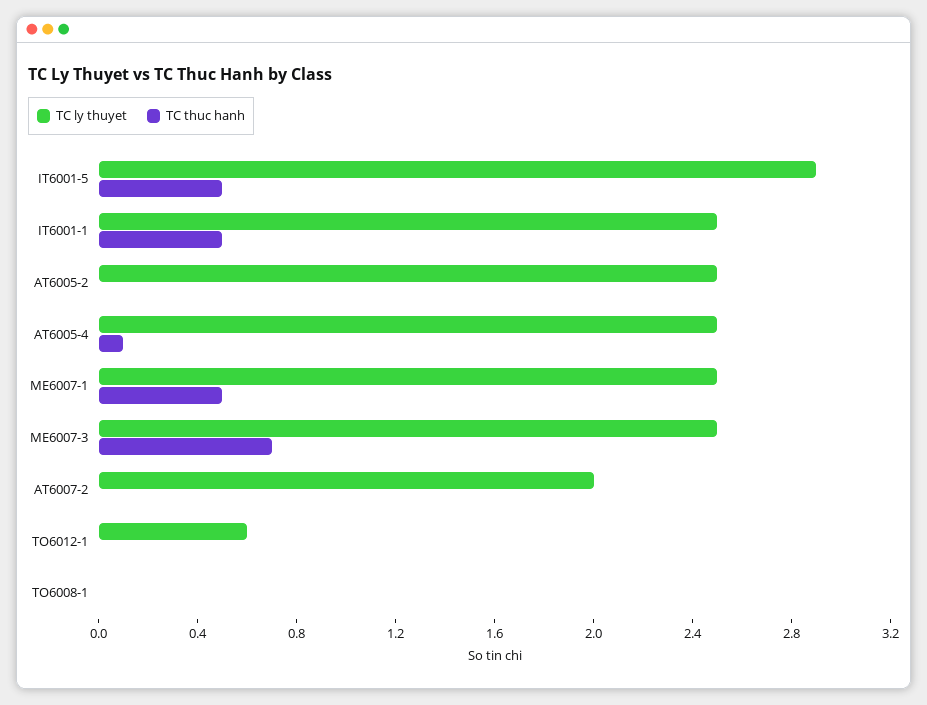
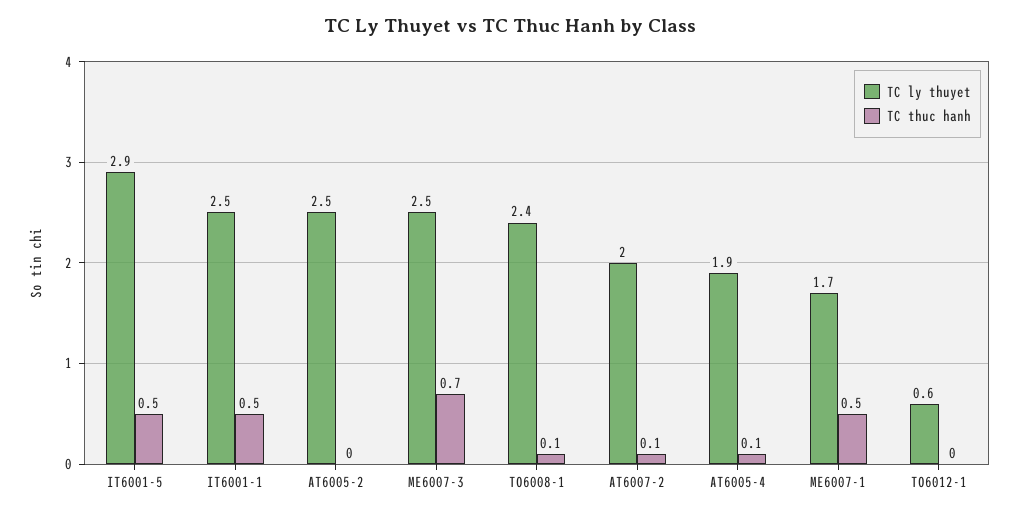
TC ly thuyet, AT6005-4: 2.5 -> 1.9
TC ly thuyet, ME6007-1: 2.5 -> 1.7
TC thuc hanh, AT6007-2: 0 -> 0.1
TC ly thuyet, TO6008-1: 0 -> 2.4
TC thuc hanh, TO6008-1: 0 -> 0.1

